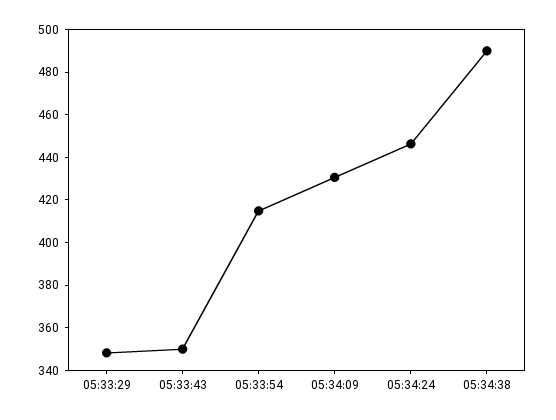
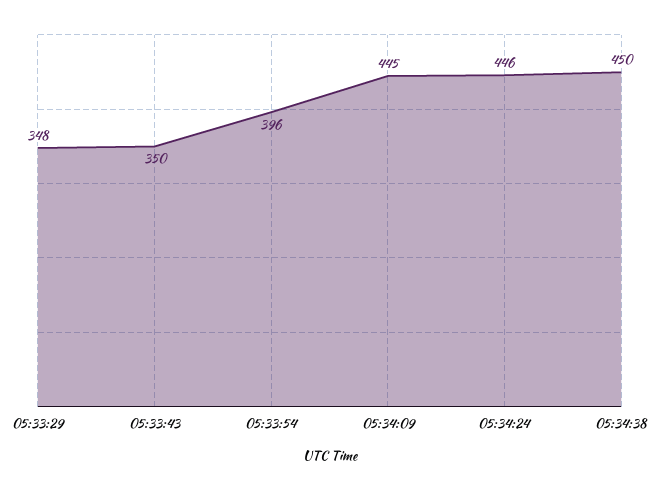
05:33:54: 415 -> 396
05:34:09: 430 -> 445
05:34:38: 490 -> 450

